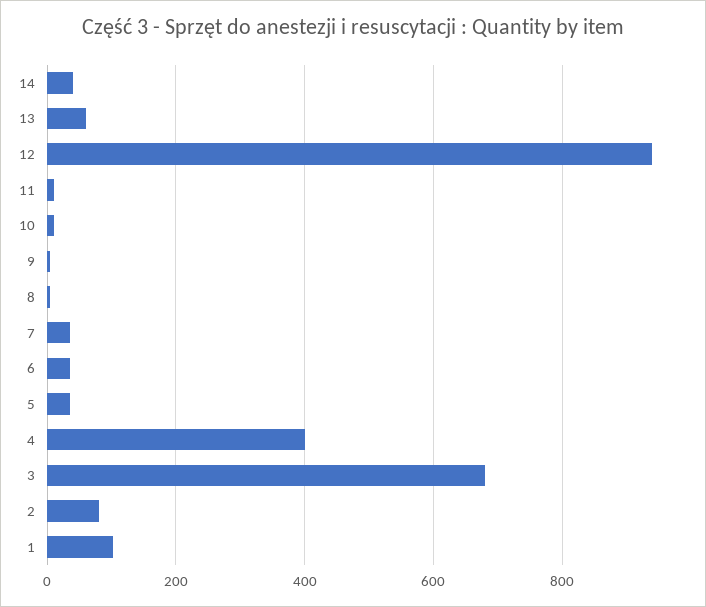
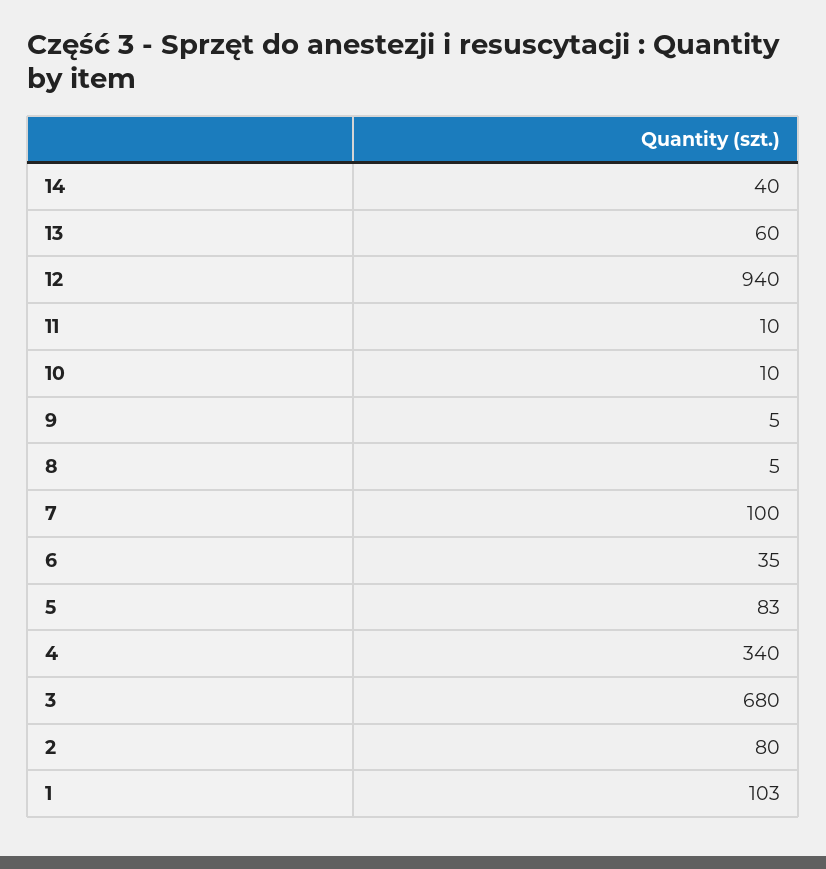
7: 40 -> 100
5: 40 -> 83
4: 400 -> 340

